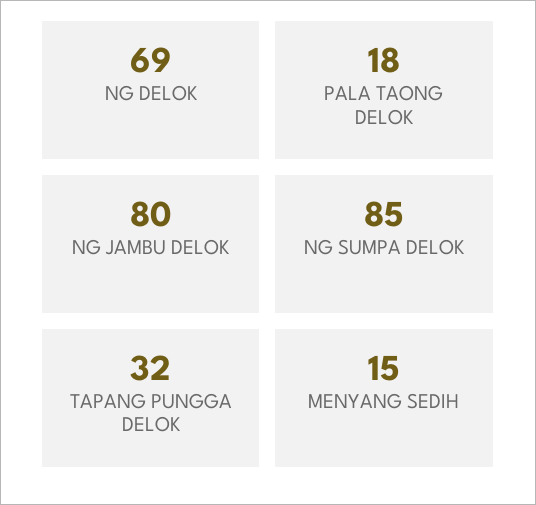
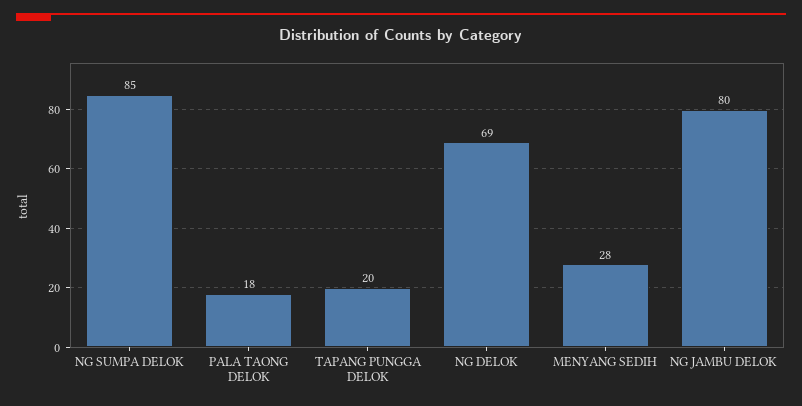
TAPANG PUNGGA DELOK: 32 -> 20
MENYANG SEDIH: 15 -> 28

